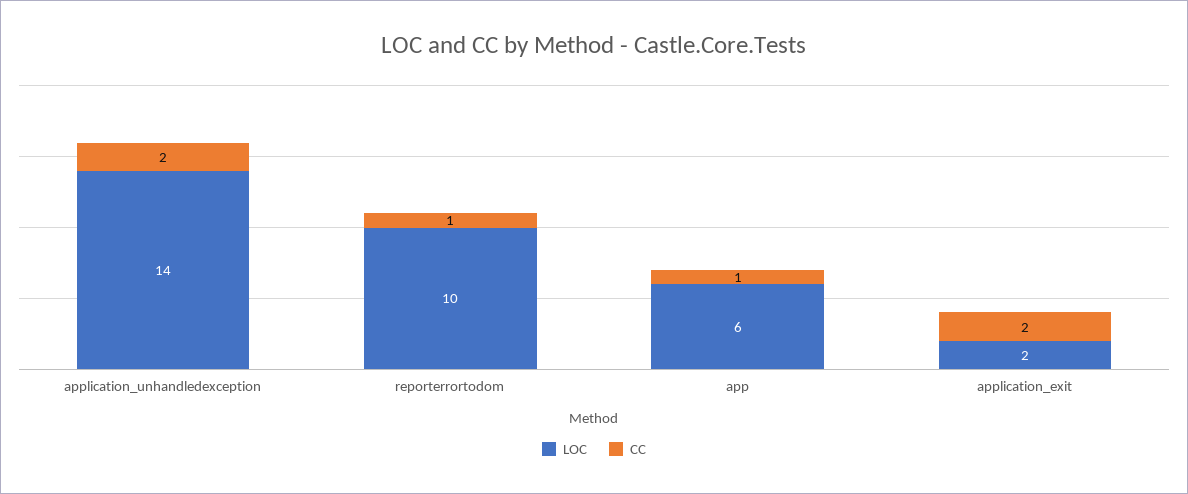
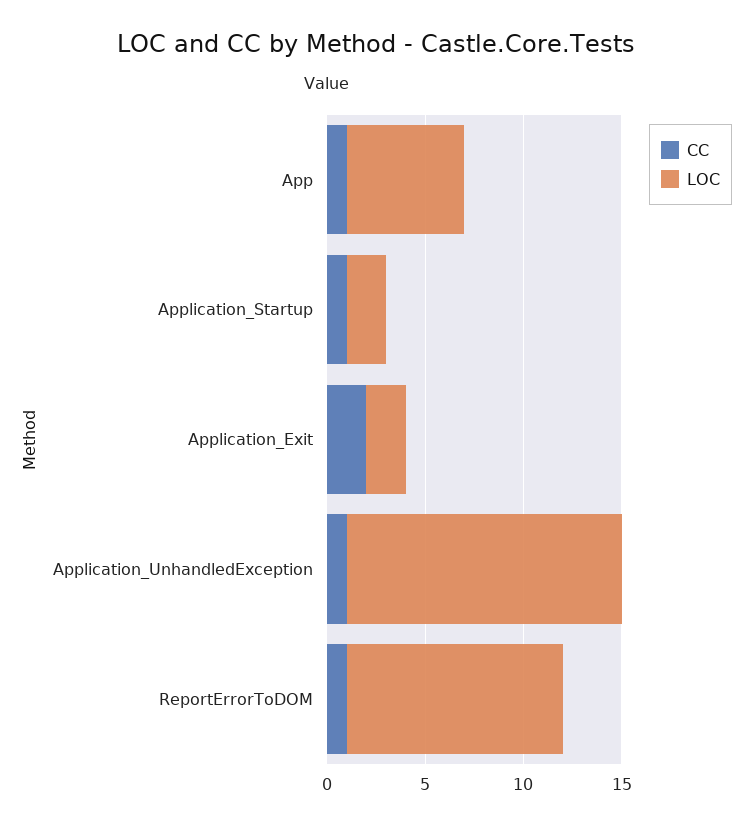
CC, application_unhandledexception: 2 -> 1
LOC, reporterrortodom: 10 -> 11
CC, Application_Startup: none -> 1
LOC, Application_Startup: none -> 2

